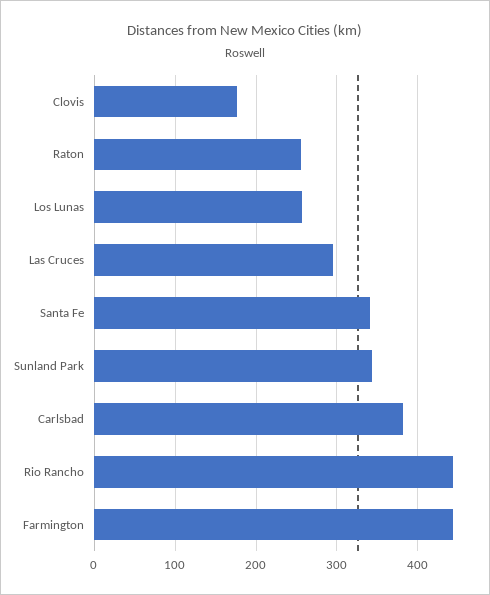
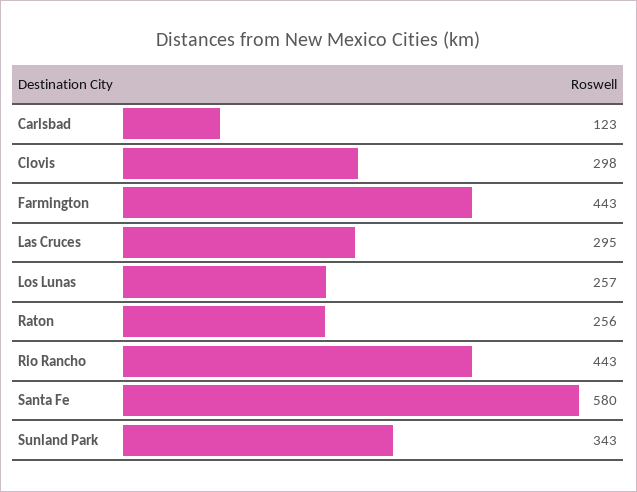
Clovis: 180 -> 298
Santa Fe: 340 -> 580
Carlsbad: 380 -> 123

